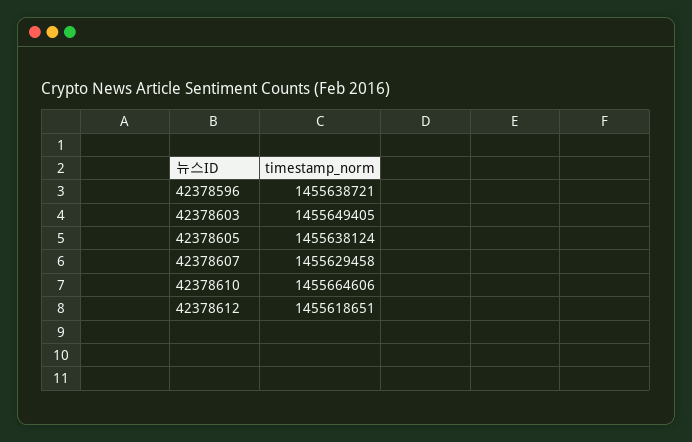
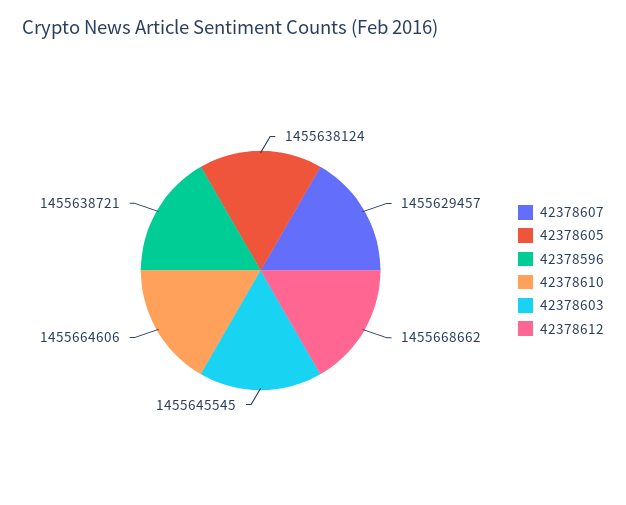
42378603: 1455649405 -> 1455645545
42378607: 1455629458 -> 1455629457
42378612: 1455618651 -> 1455668662

